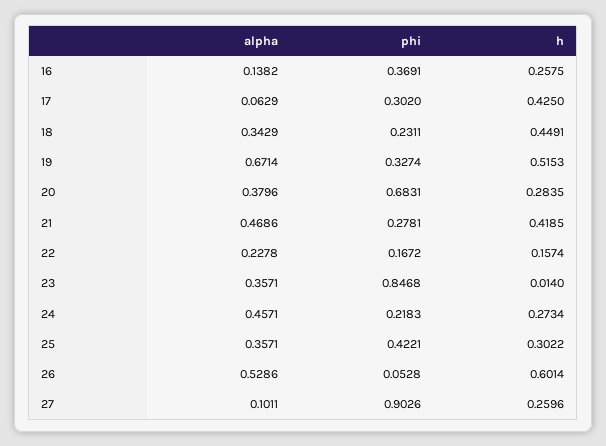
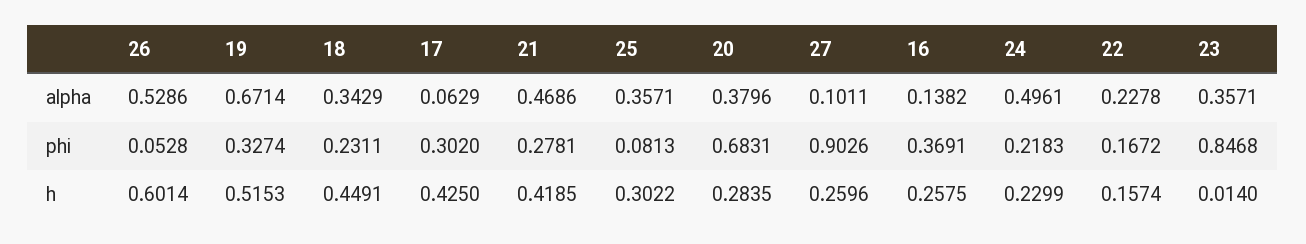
alpha, 24: 0.4571 -> 0.4961
h, 24: 0.2734 -> 0.2299
phi, 25: 0.4221 -> 0.0813

